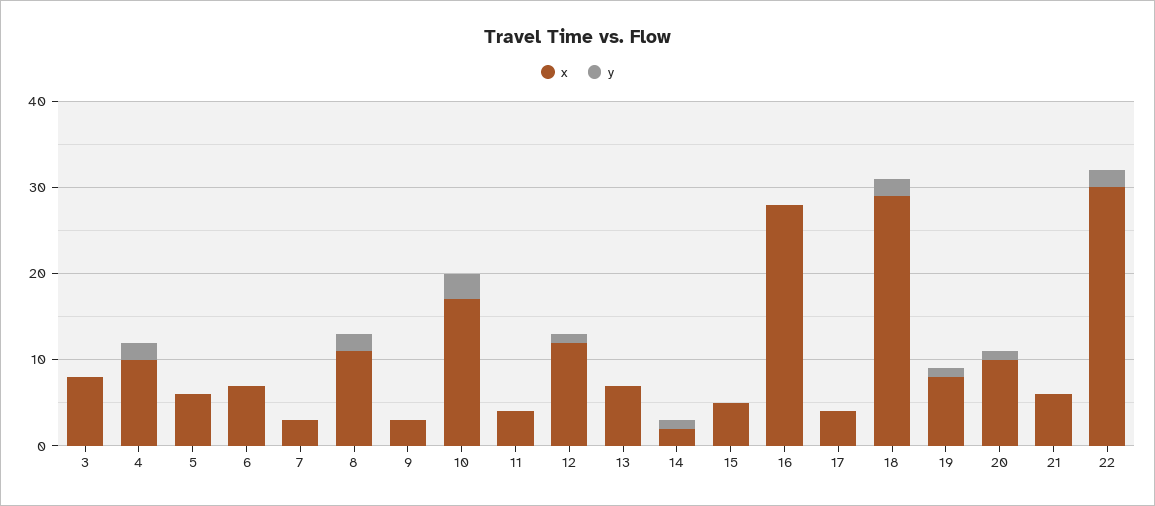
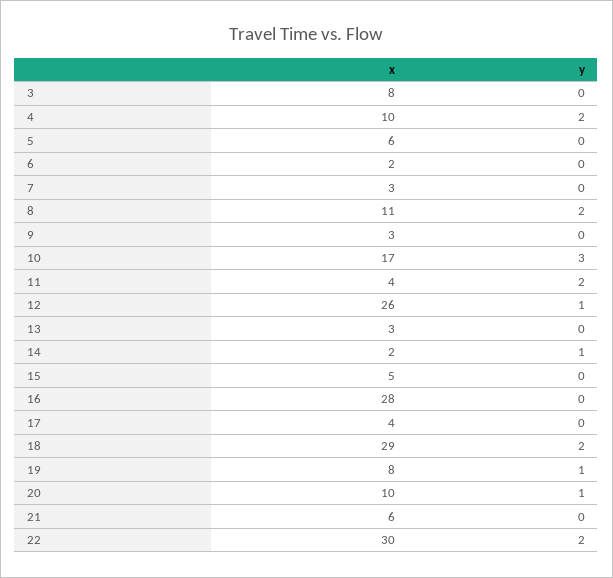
x, 6: 7 -> 2
y, 11: 0 -> 2
x, 12: 12 -> 26
x, 13: 7 -> 3

